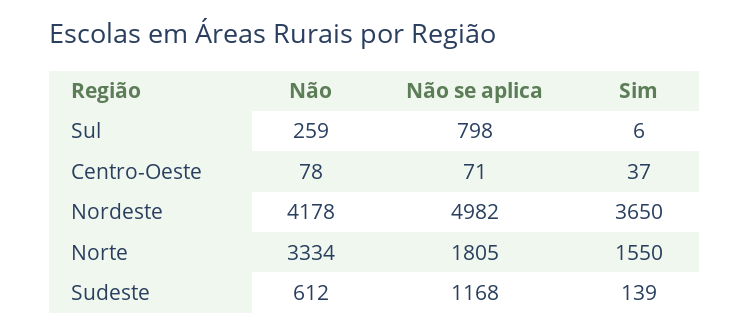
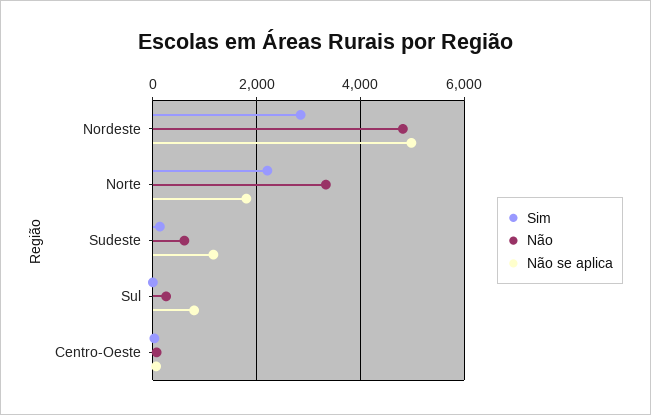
Não, Nordeste: 4178 -> 4800
Sim, Nordeste: 3650 -> 2800
Sim, Norte: 1550 -> 2200

